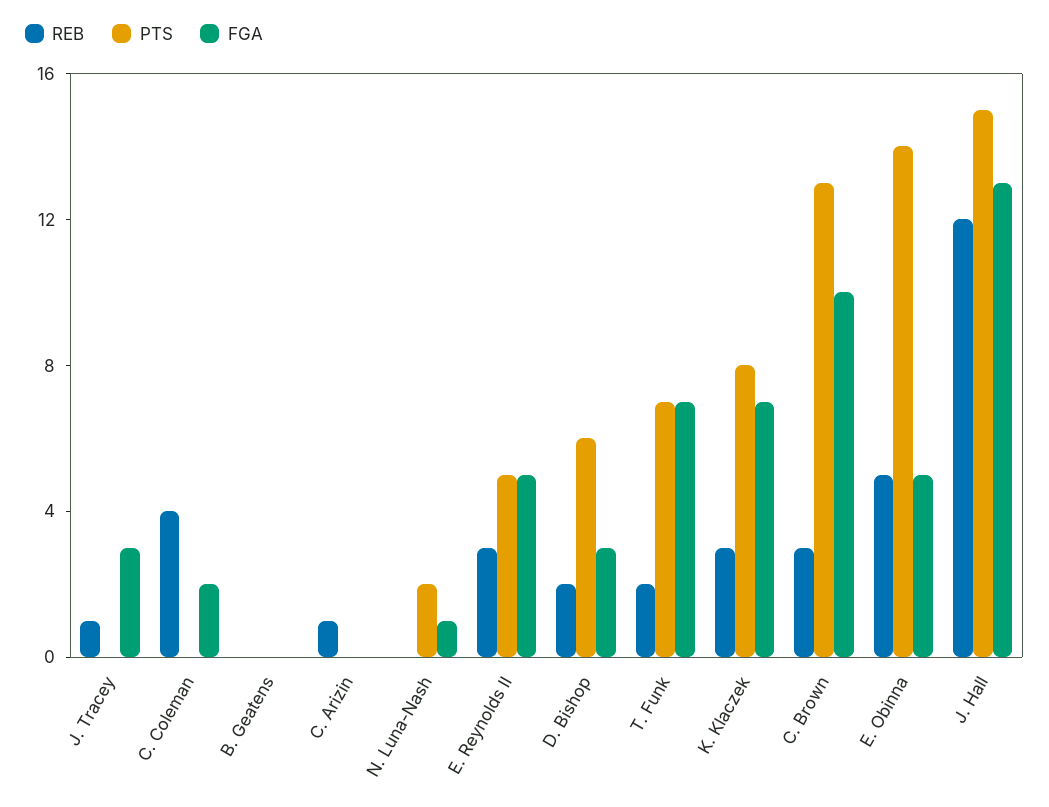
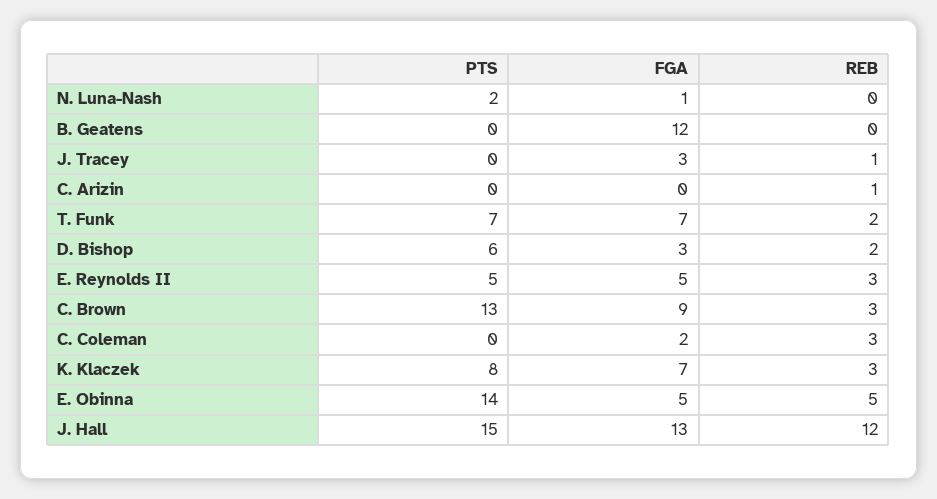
REB, C. Coleman: 4 -> 3
FGA, B. Geatens: 0 -> 12
FGA, C. Brown: 10 -> 9

